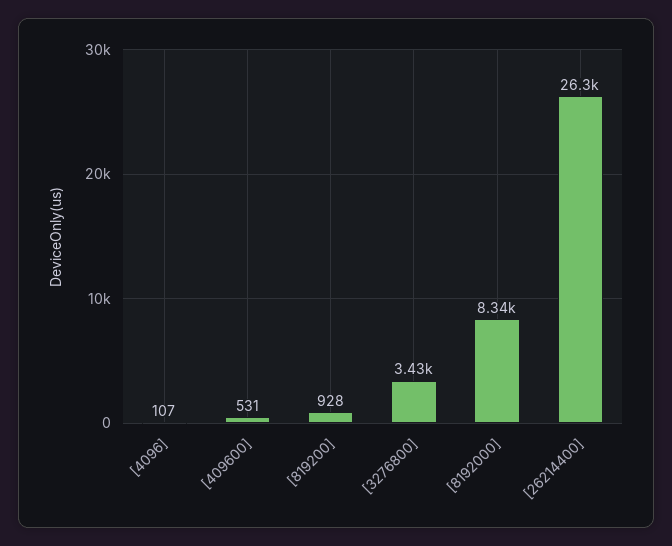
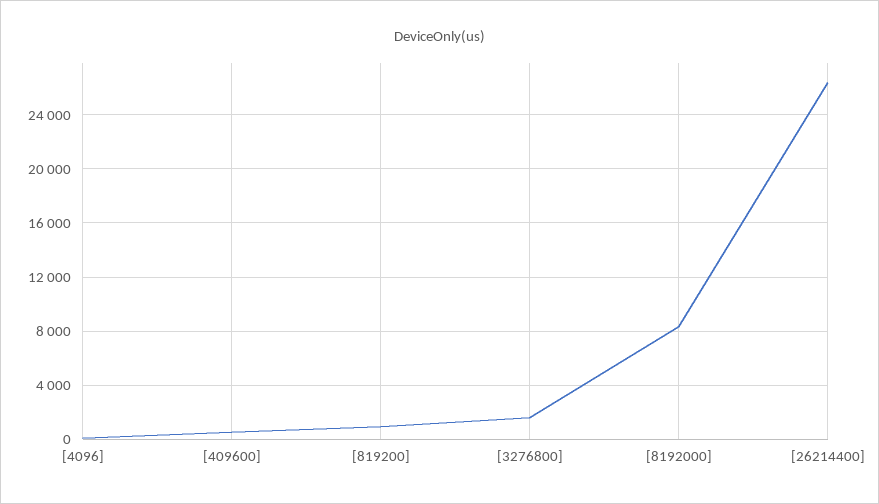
[3276800]: 3430 -> 1500

